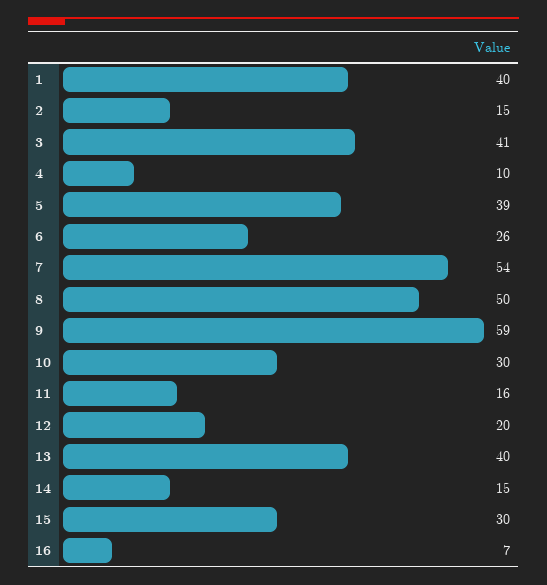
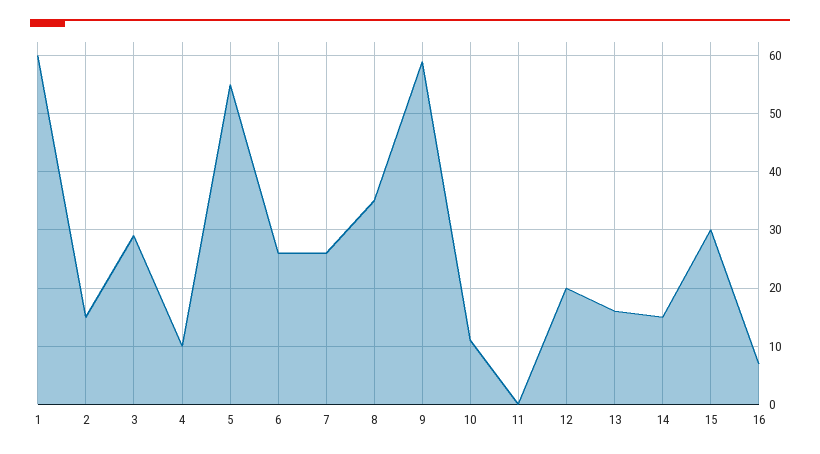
1: 40 -> 60
3: 41 -> 30
5: 39 -> 55
7: 54 -> 25
8: 50 -> 35
10: 30 -> 10
11: 16 -> 0
13: 40 -> 15

